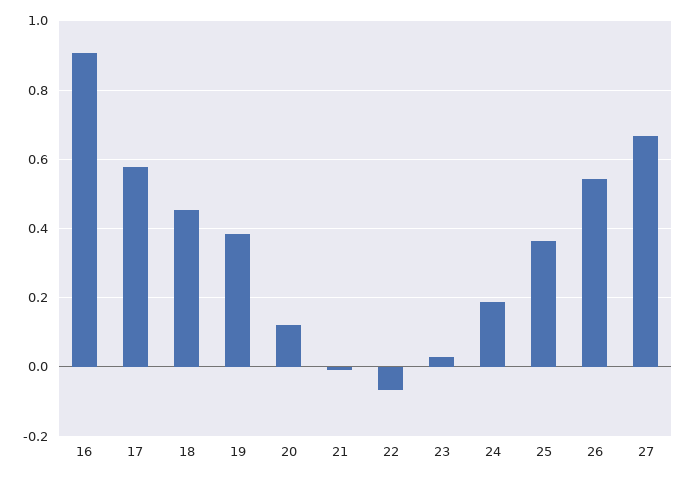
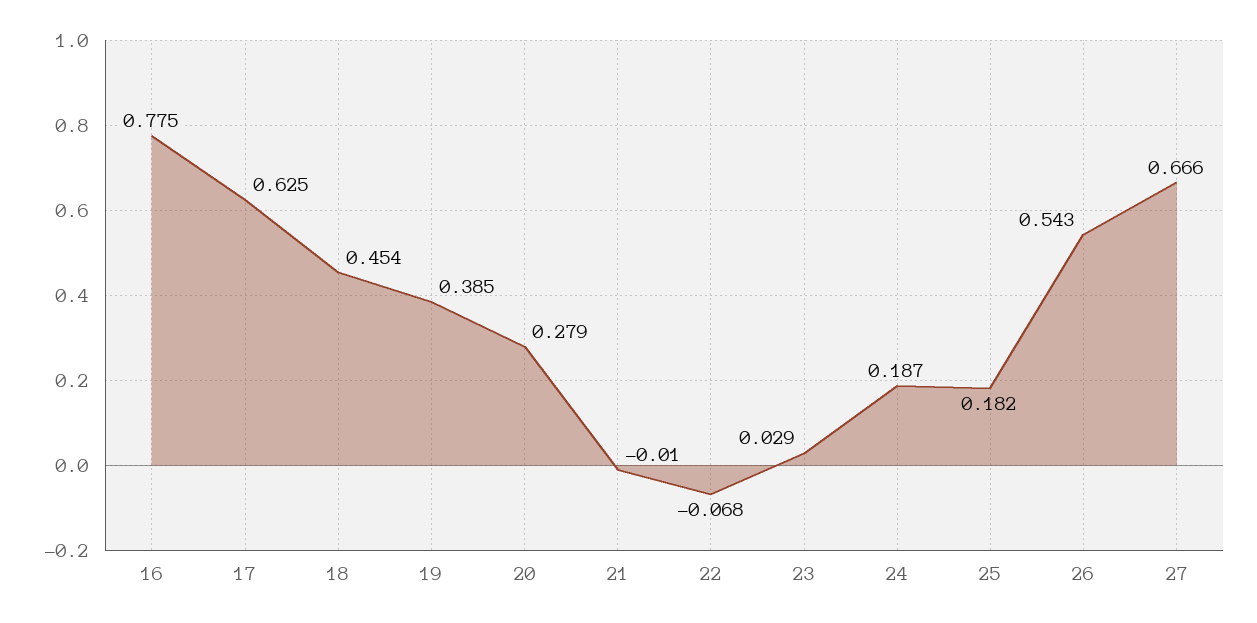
16: 0.9 -> 0.775
17: 0.58 -> 0.625
20: 0.12 -> 0.279
25: 0.36 -> 0.182

